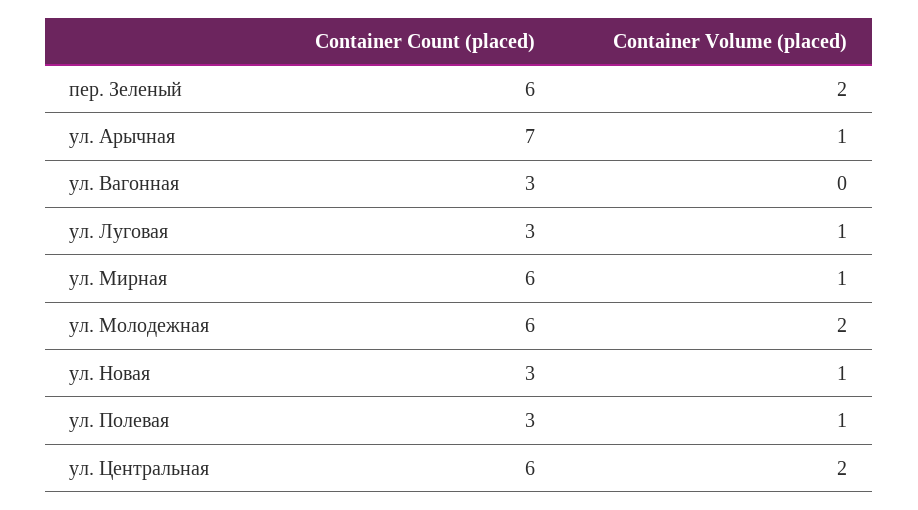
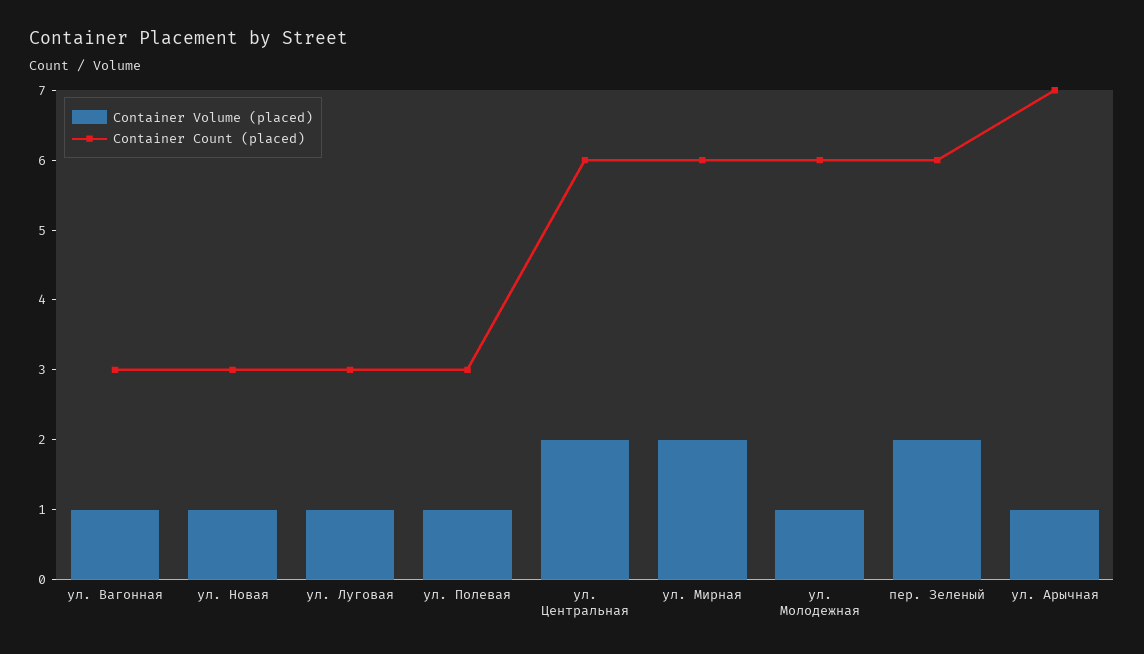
Container Volume (placed), ул. Вагонная: 0 -> 1
Container Volume (placed), ул. Мирная: 1 -> 2
Container Volume (placed), ул. Молодежная: 2 -> 1

